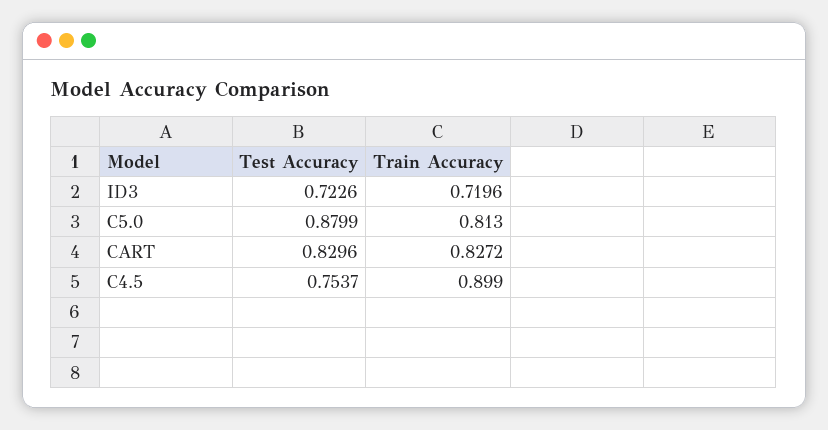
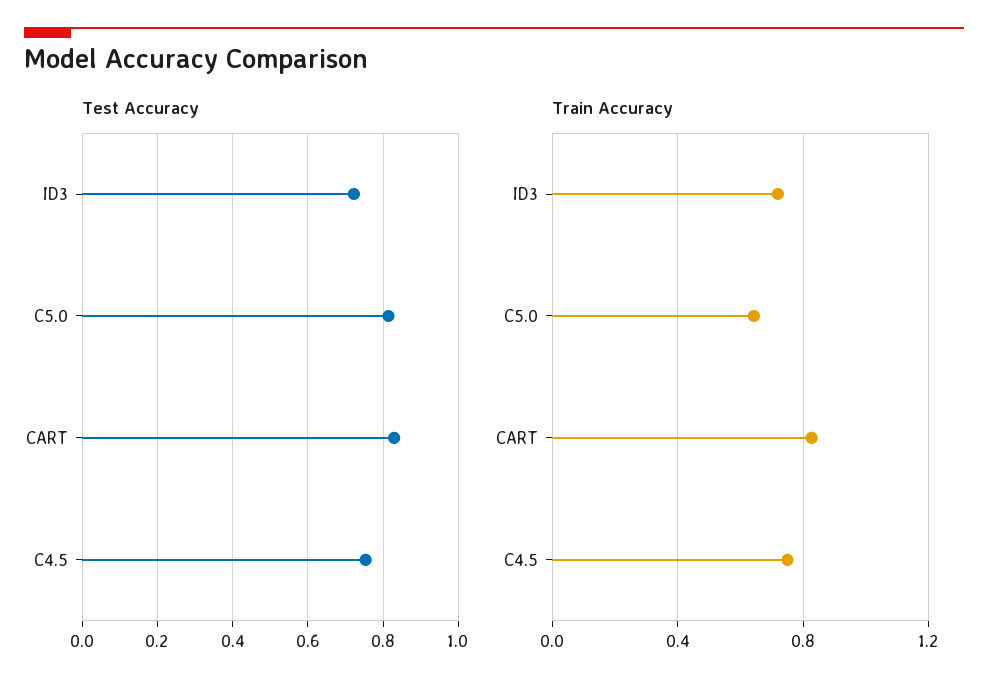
Test Accuracy, C5.0: 0.8799 -> 0.82
Train Accuracy, C5.0: 0.813 -> 0.65
Train Accuracy, C4.5: 0.899 -> 0.75

